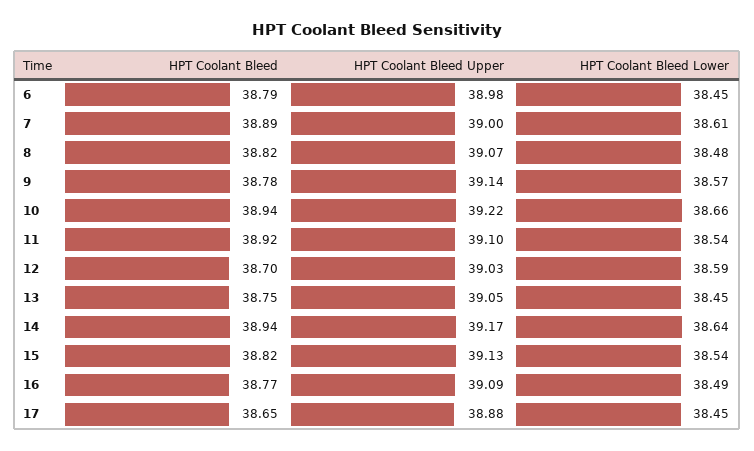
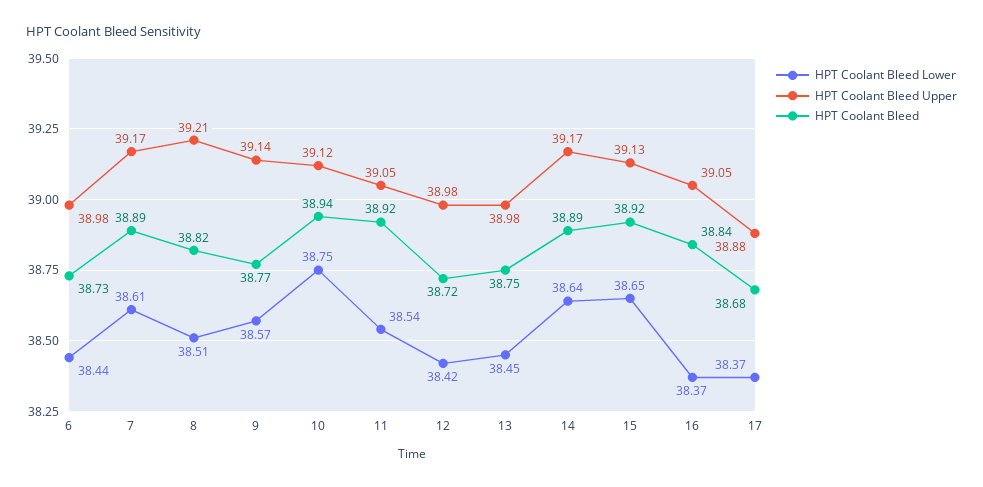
HPT Coolant Bleed, 6: 38.79 -> 38.73
HPT Coolant Bleed Lower, 6: 38.45 -> 38.44
HPT Coolant Bleed Upper, 7: 39 -> 39.17
HPT Coolant Bleed Upper, 8: 39.07 -> 39.21
HPT Coolant Bleed Lower, 8: 38.48 -> 38.51
HPT Coolant Bleed, 9: 38.78 -> 38.77
HPT Coolant Bleed Upper, 10: 39.22 -> 39.12
HPT Coolant Bleed Lower, 10: 38.66 -> 38.75
HPT Coolant Bleed Upper, 11: 39.1 -> 39.05
HPT Coolant Bleed, 12: 38.7 -> 38.72
HPT Coolant Bleed Upper, 12: 39.03 -> 38.98
HPT Coolant Bleed Lower, 12: 38.59 -> 38.42
HPT Coolant Bleed Upper, 13: 39.05 -> 38.98
HPT Coolant Bleed, 14: 38.94 -> 38.89
HPT Coolant Bleed, 15: 38.82 -> 38.92
HPT Coolant Bleed Lower, 15: 38.54 -> 38.65
HPT Coolant Bleed, 16: 38.77 -> 38.84
HPT Coolant Bleed Upper, 16: 39.09 -> 39.05
HPT Coolant Bleed Lower, 16: 38.49 -> 38.37
HPT Coolant Bleed, 17: 38.65 -> 38.68
HPT Coolant Bleed Lower, 17: 38.45 -> 38.37

